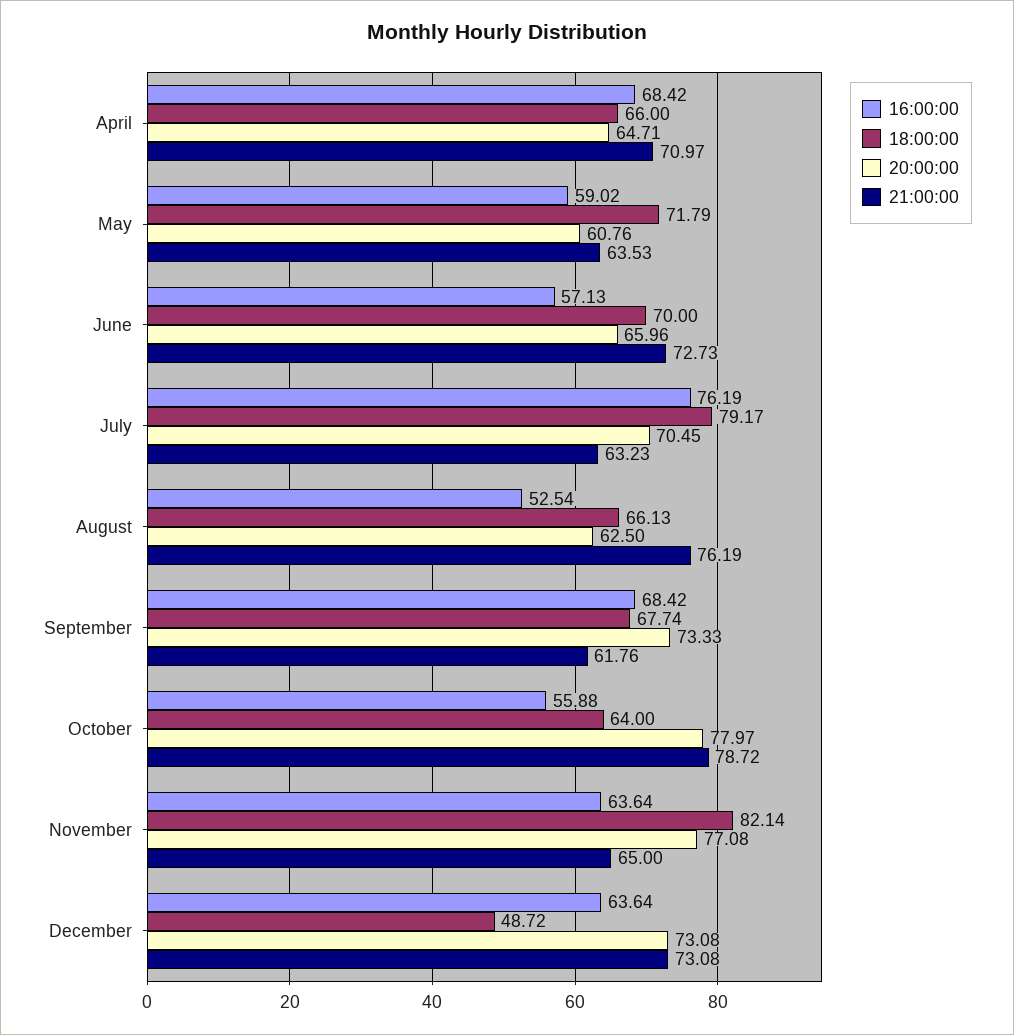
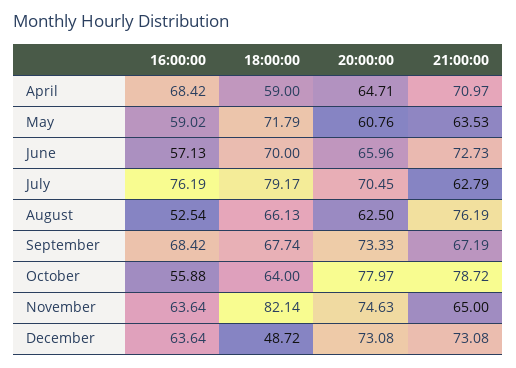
18:00:00, April: 66 -> 59
21:00:00, July: 63.23 -> 62.79
21:00:00, September: 61.76 -> 67.19
20:00:00, November: 77.08 -> 74.63

